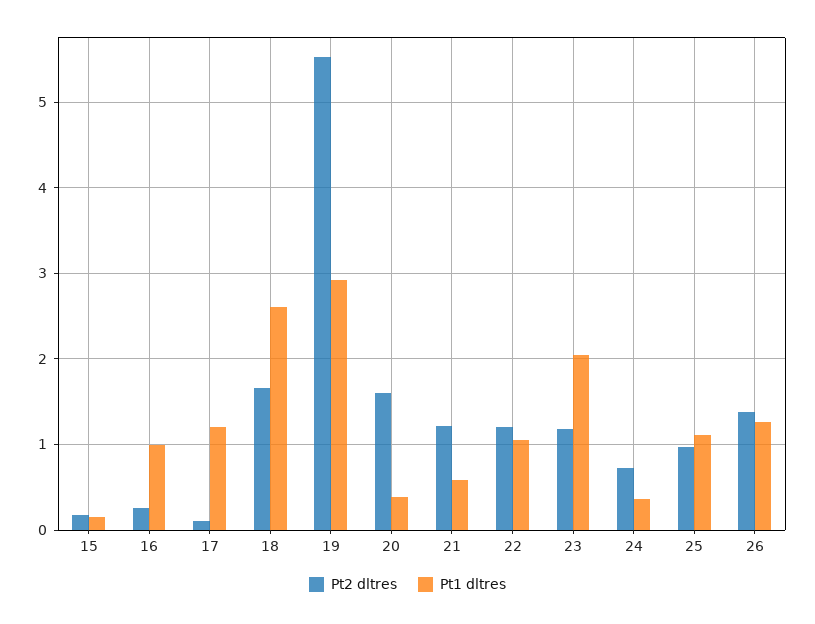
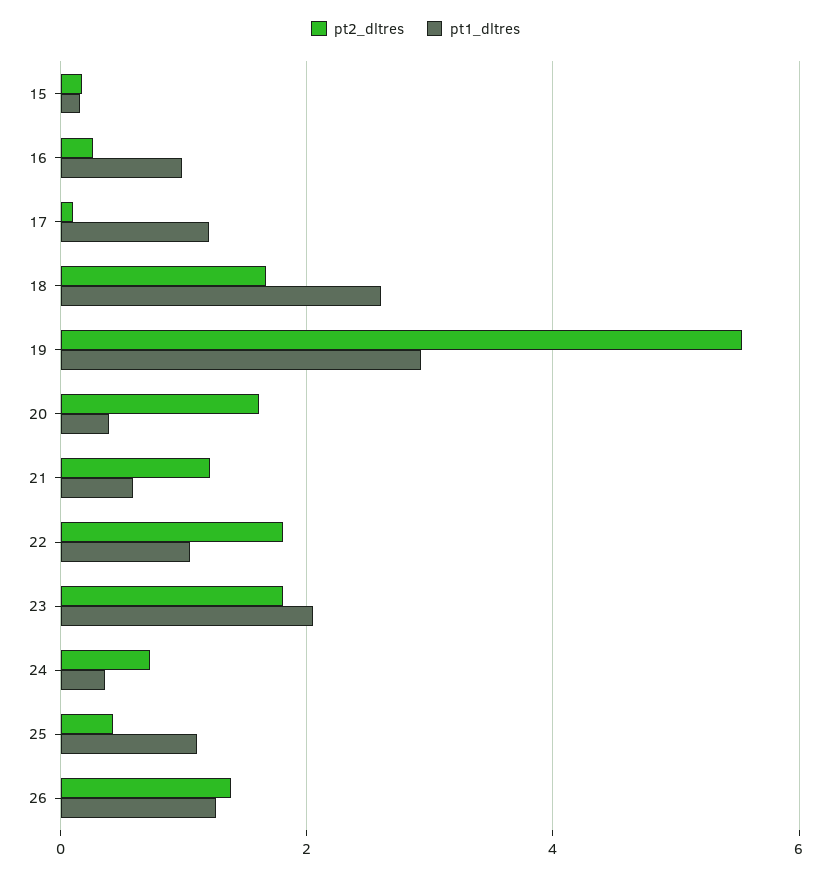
Pt2 dltres, 22: 1.2 -> 1.8
Pt2 dltres, 23: 1.2 -> 1.8
Pt2 dltres, 25: 1 -> 0.4

